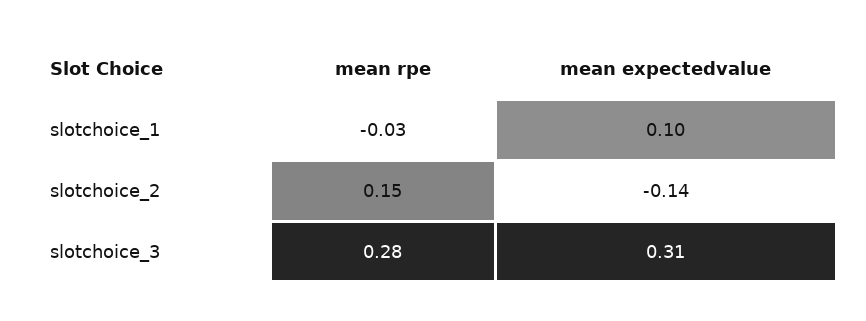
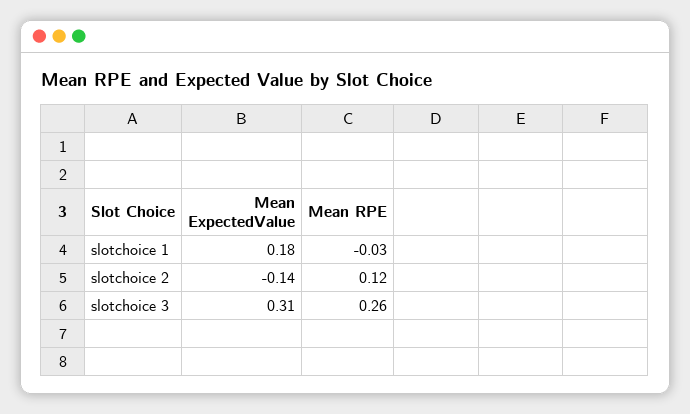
mean expectedvalue, slotchoice_1: 0.1 -> 0.18
mean rpe, slotchoice_2: 0.15 -> 0.12
mean rpe, slotchoice_3: 0.28 -> 0.26

